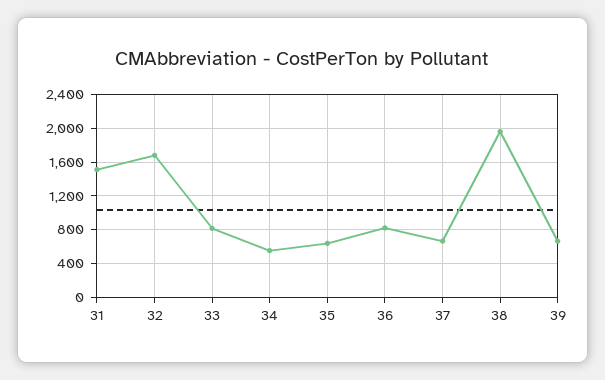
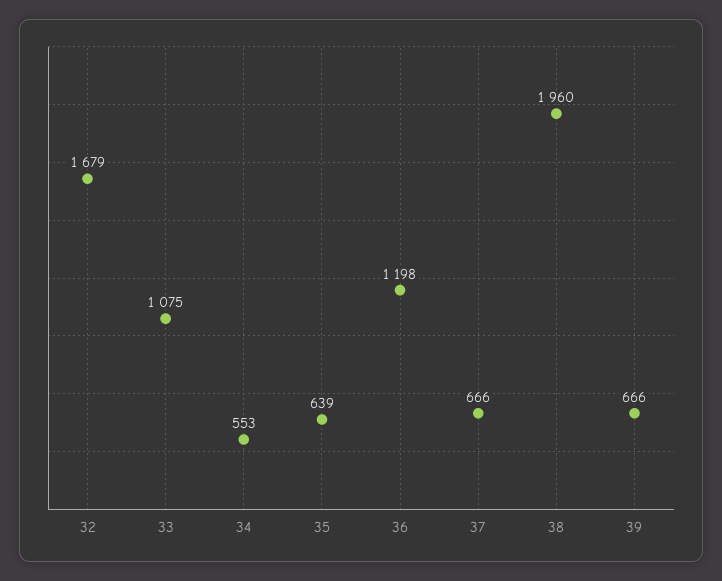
31: 1500 -> none
33: 800 -> 1075
36: 800 -> 1198

